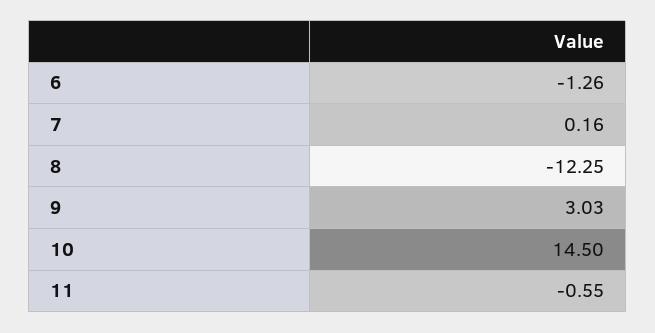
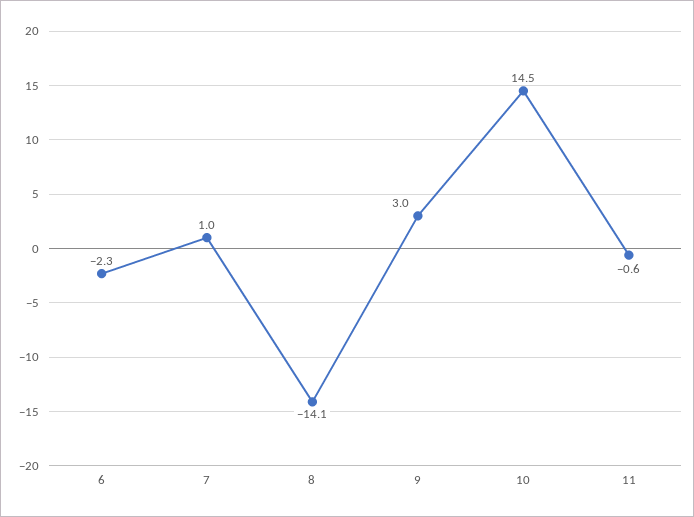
6: -1.26 -> -2.3
7: 0.16 -> 1
8: -12.25 -> -14.1

